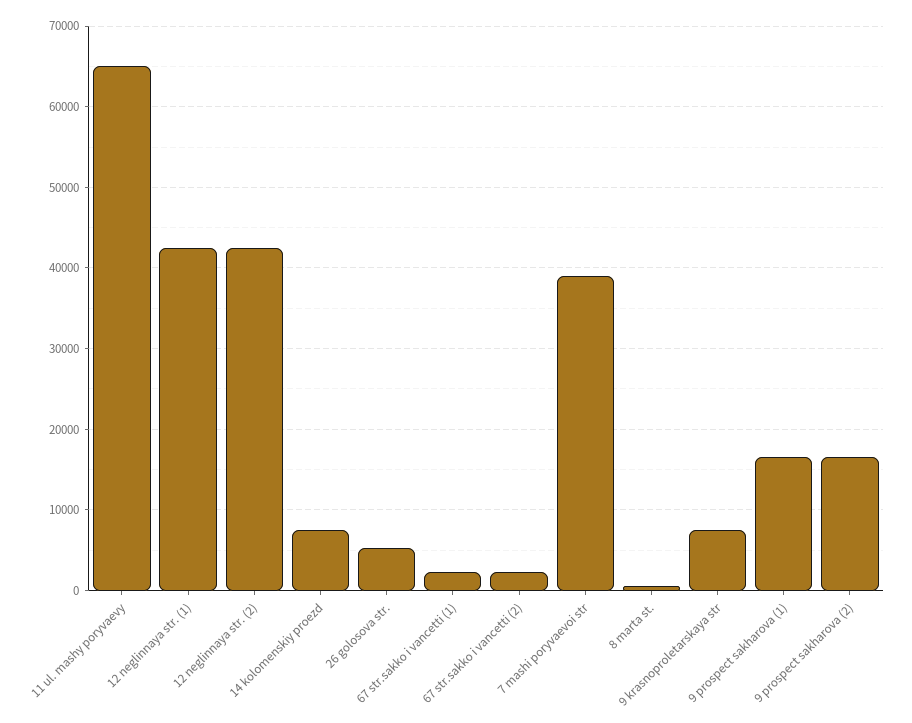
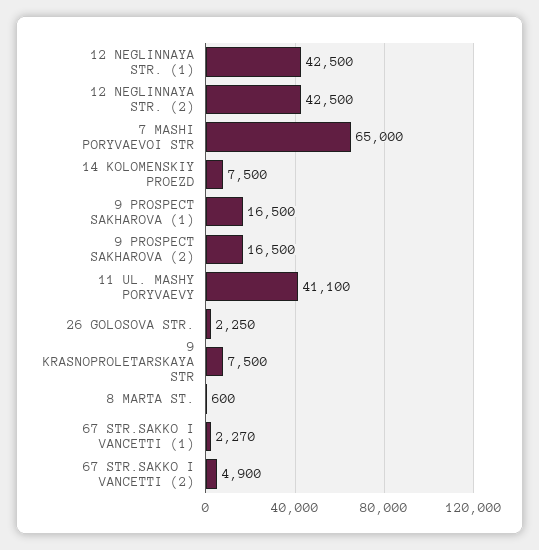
11 ul. mashy poryvaevy: 65000 -> 41100
26 golosova str.: 5000 -> 2250
67 str.sakko i vancetti (2): 2000 -> 4900
7 mashi poryvaevoi str: 39000 -> 65000

